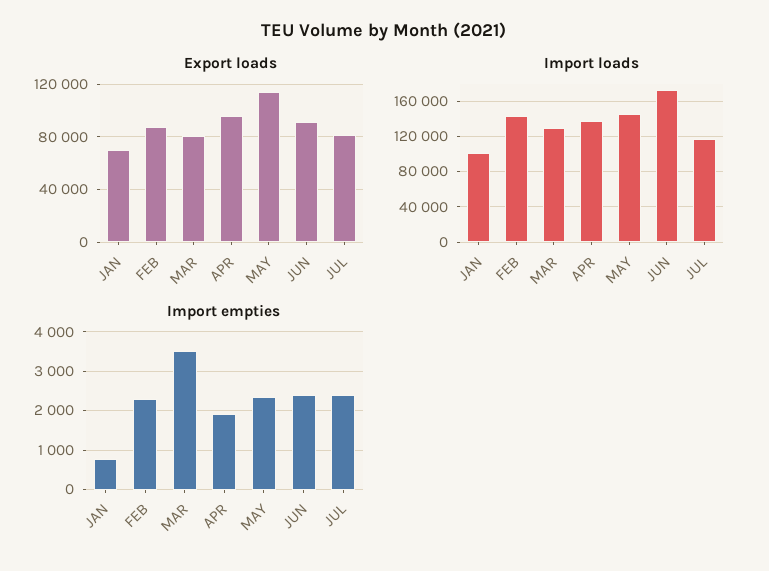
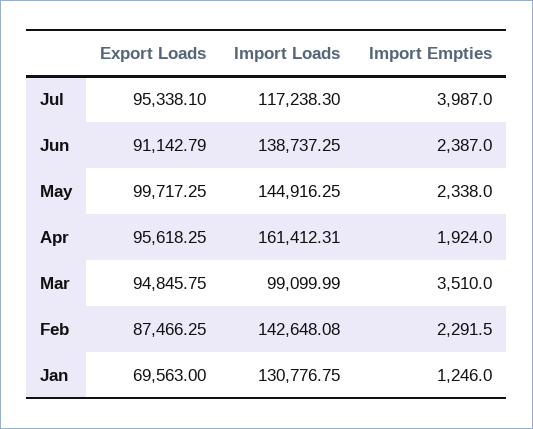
Export loads, MAR: 80000 -> 94845.75
Export loads, MAY: 115000 -> 99717.25
Export loads, JUL: 80000 -> 95338.1
Import loads, JAN: 100000 -> 130776.75
Import loads, MAR: 130000 -> 99099.99
Import loads, APR: 140000 -> 161412.31
Import loads, JUN: 170000 -> 138737.25
Import empties, JAN: 800 -> 1246
Import empties, JUL: 2400 -> 3987

